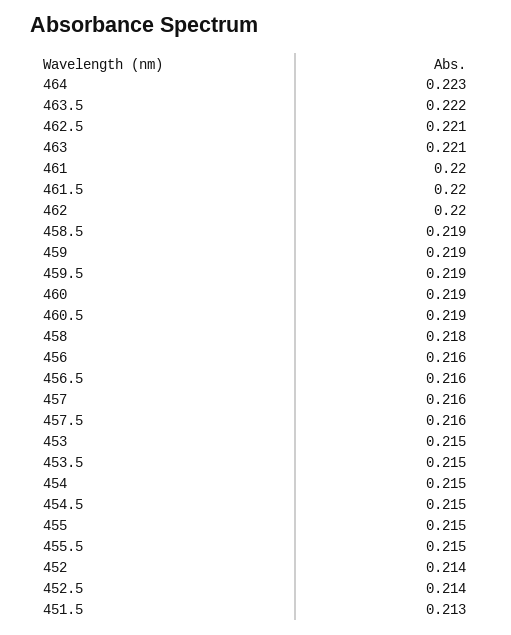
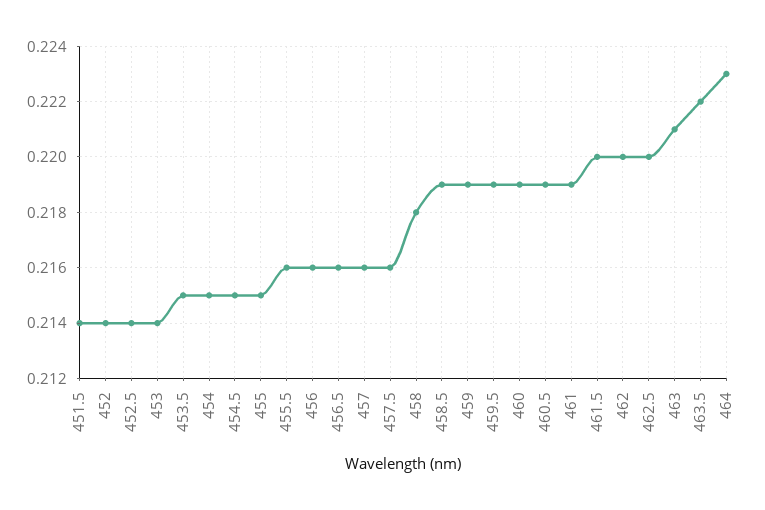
462.5: 0.221 -> 0.22
461: 0.22 -> 0.219
453: 0.215 -> 0.214
455.5: 0.215 -> 0.216
451.5: 0.213 -> 0.214

